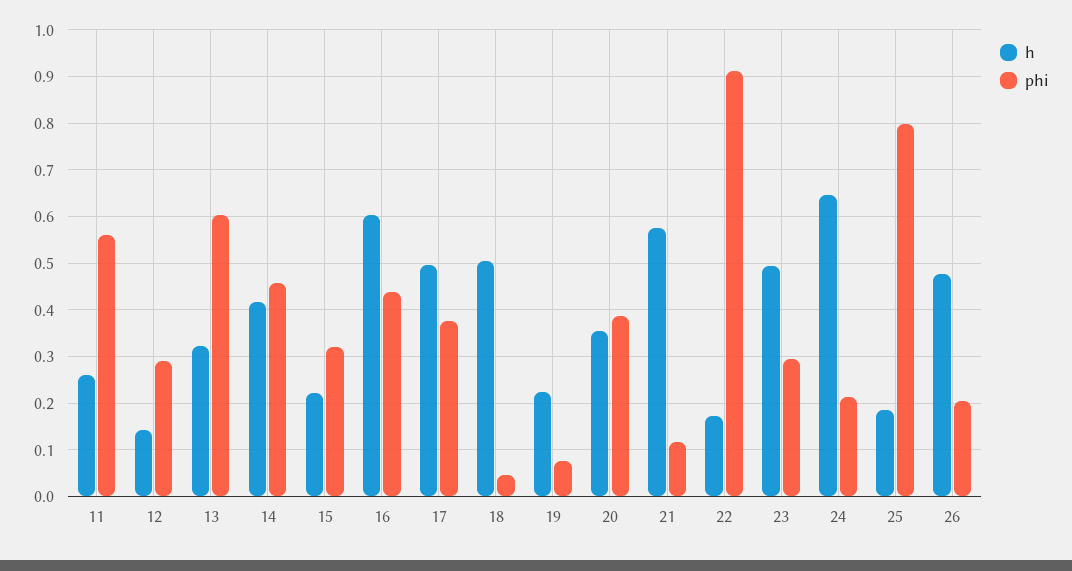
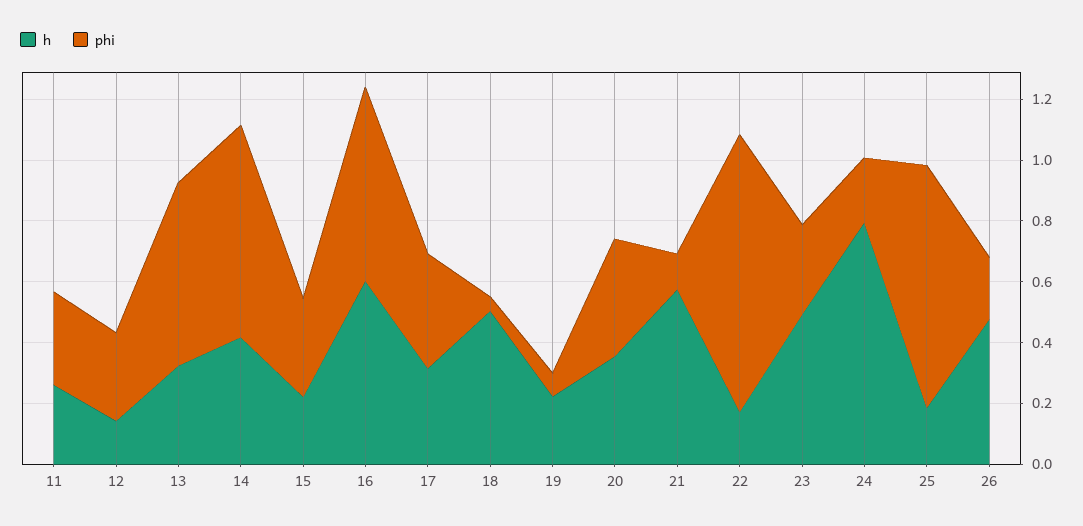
phi, 11: 0.56 -> 0.3
phi, 14: 0.46 -> 0.7
phi, 16: 0.44 -> 0.65
h, 17: 0.5 -> 0.3
h, 24: 0.64 -> 0.8

